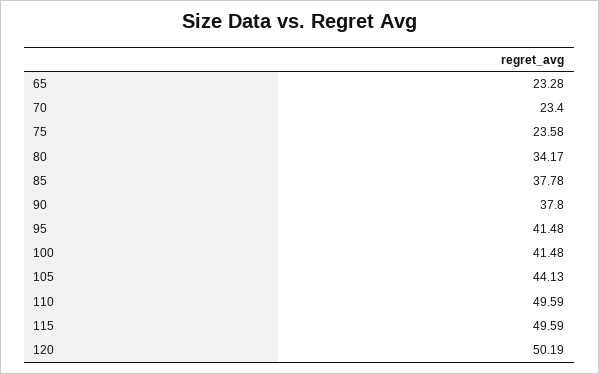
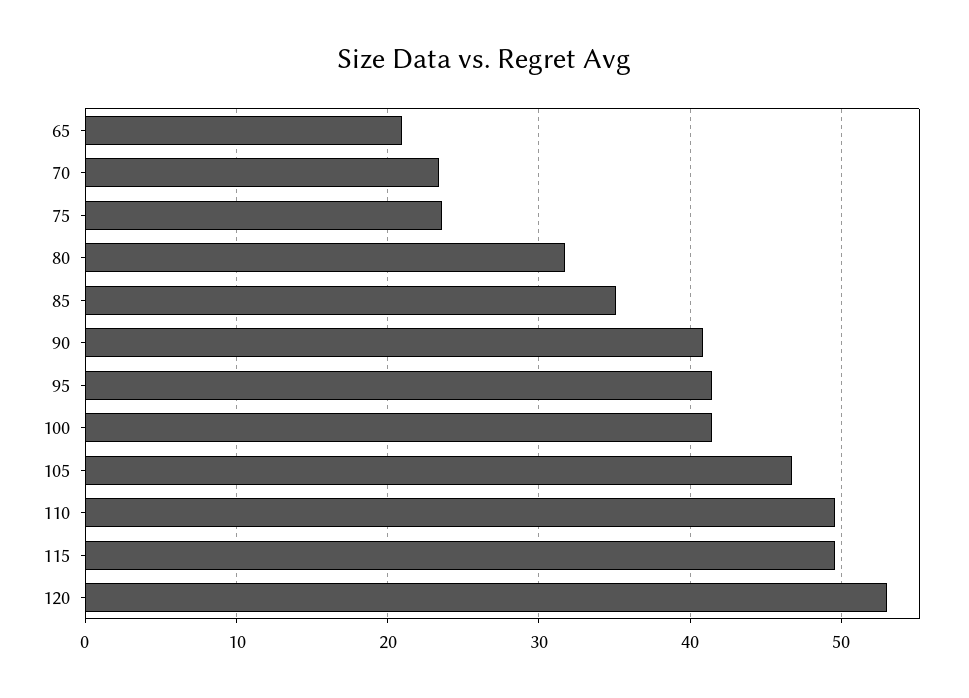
65: 23.28 -> 21
80: 34.17 -> 32
85: 37.78 -> 35
90: 37.8 -> 41
105: 44.13 -> 47
120: 50.19 -> 53

